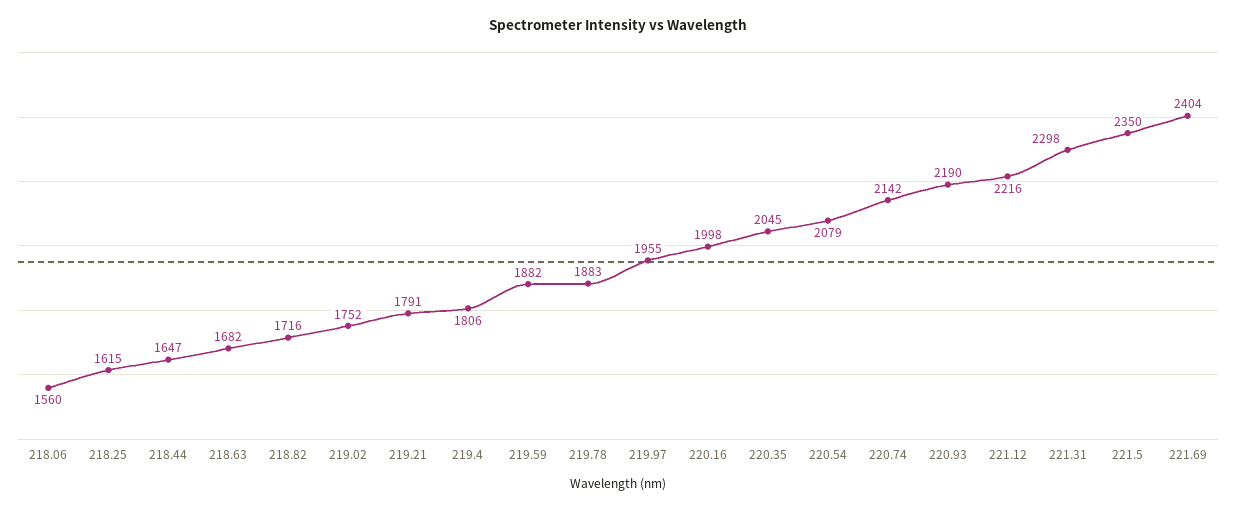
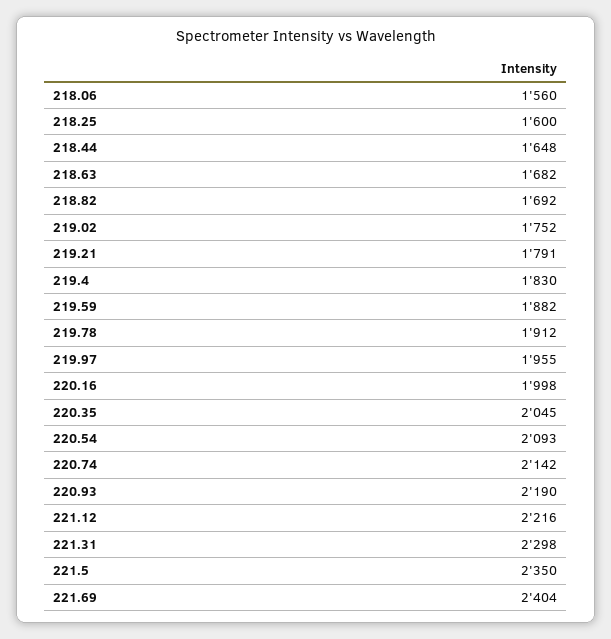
218.25: 1615 -> 1600
218.44: 1647 -> 1648
218.82: 1716 -> 1692
219.4: 1806 -> 1830
219.78: 1883 -> 1912
220.54: 2079 -> 2093

